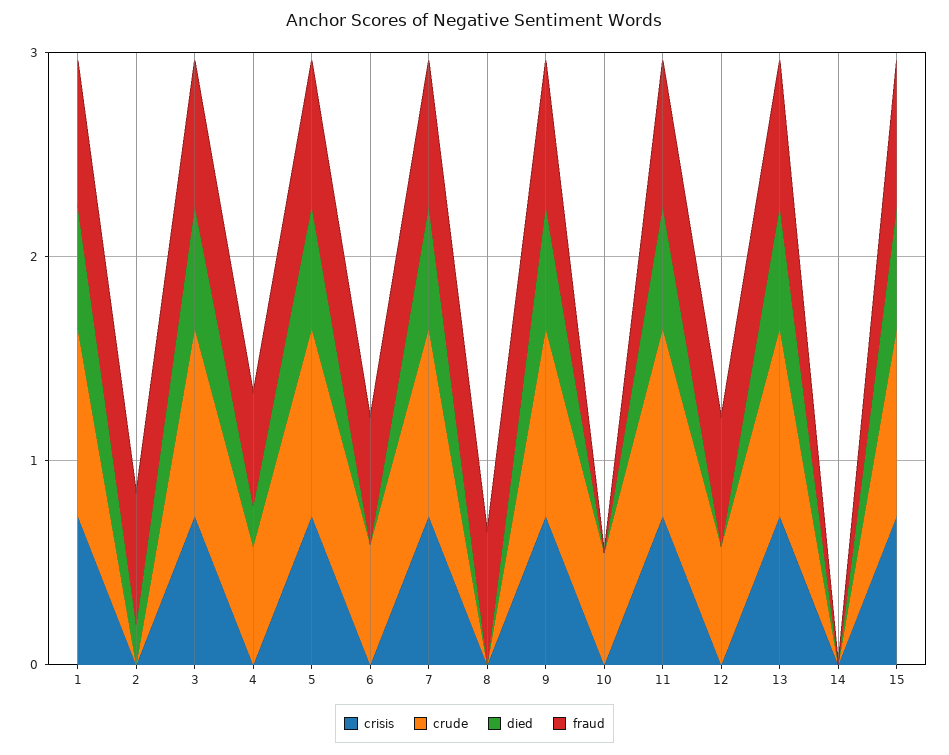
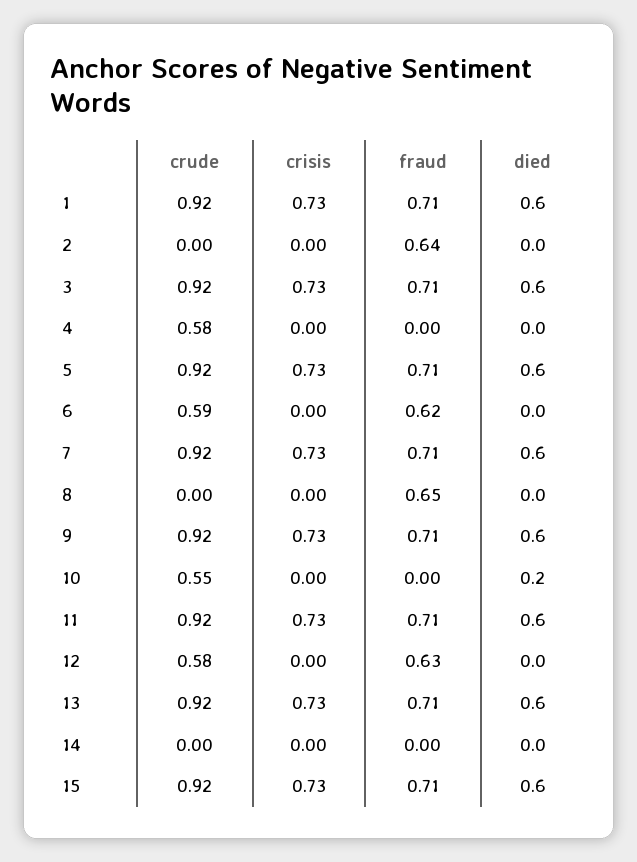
died, 2: 0.2 -> 0
died, 4: 0.2 -> 0
fraud, 4: 0.6 -> 0
died, 10: 0 -> 0.2

